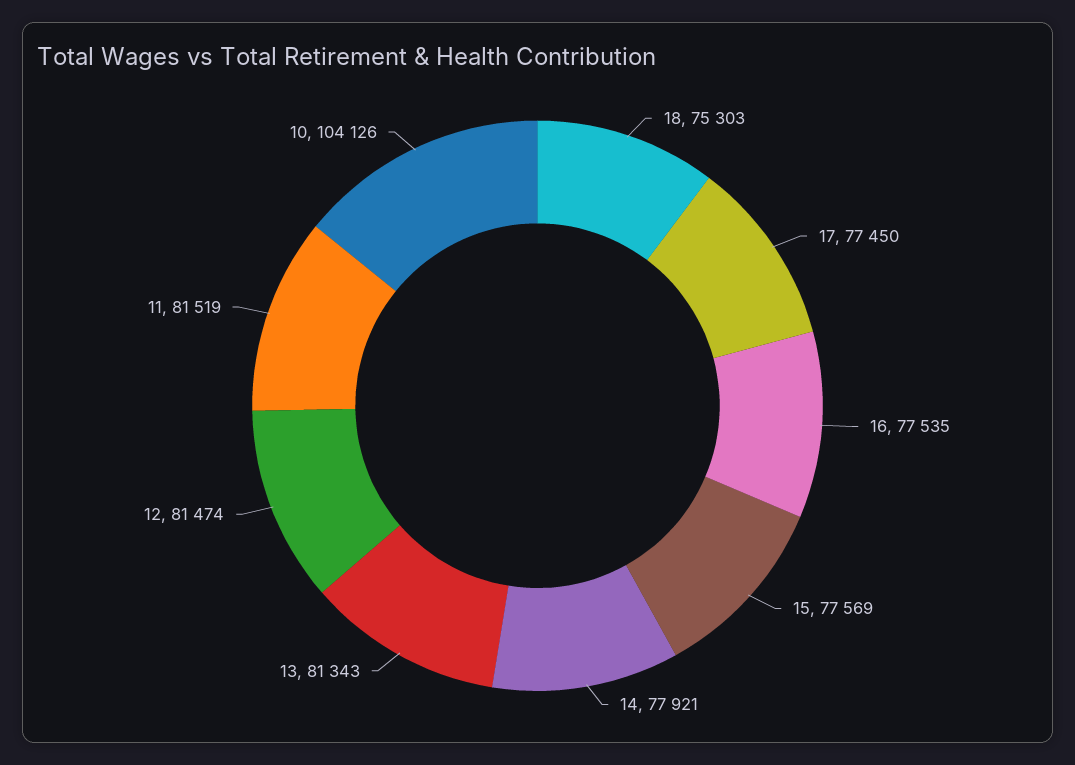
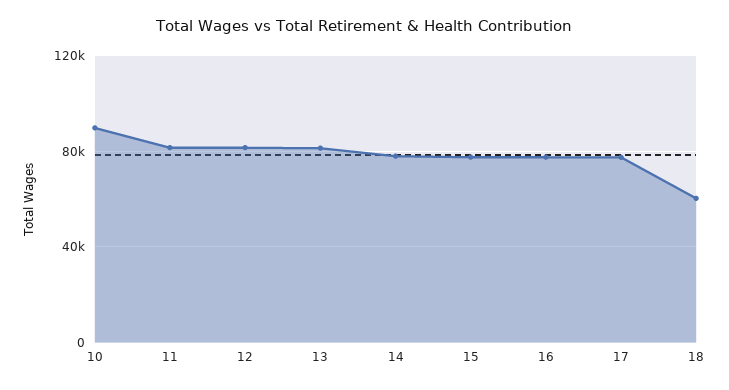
18: 75303 -> 60000
10: 104126 -> 90000

